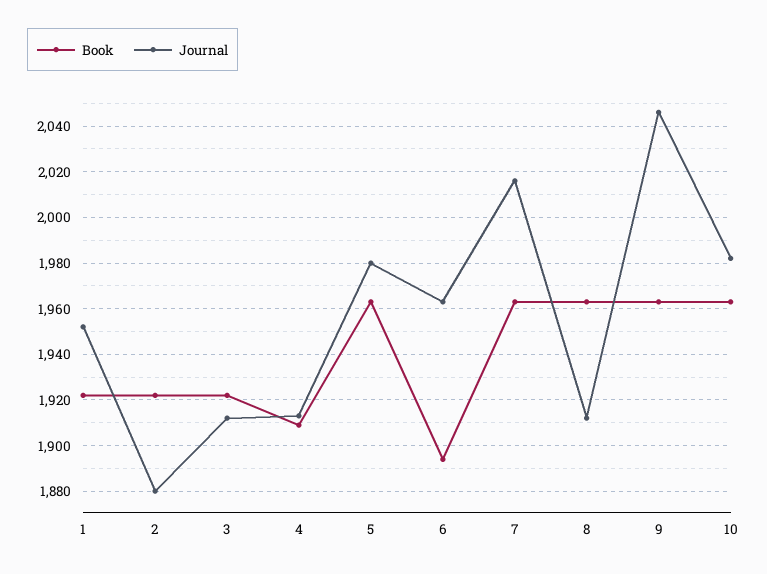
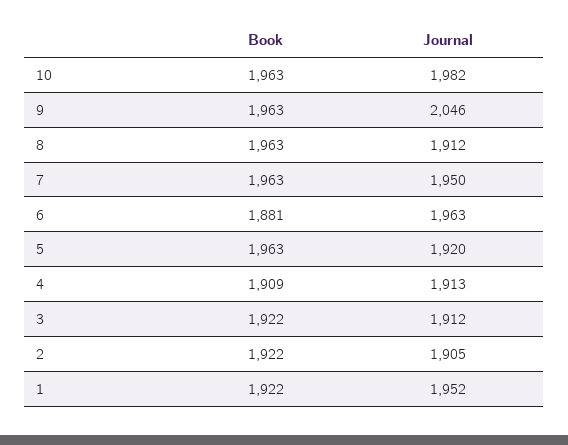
Journal, 2: 1880 -> 1905
Journal, 5: 1980 -> 1920
Book, 6: 1895 -> 1881
Journal, 7: 2015 -> 1950

